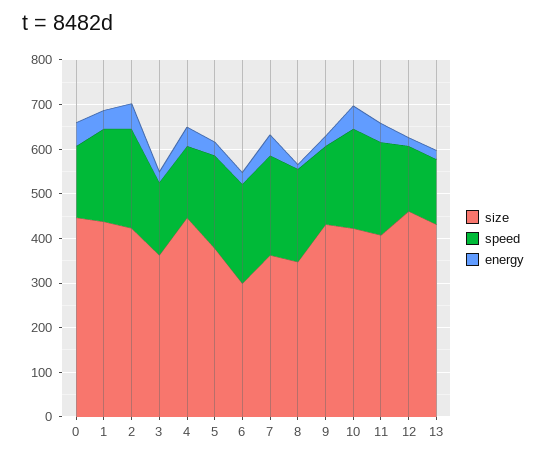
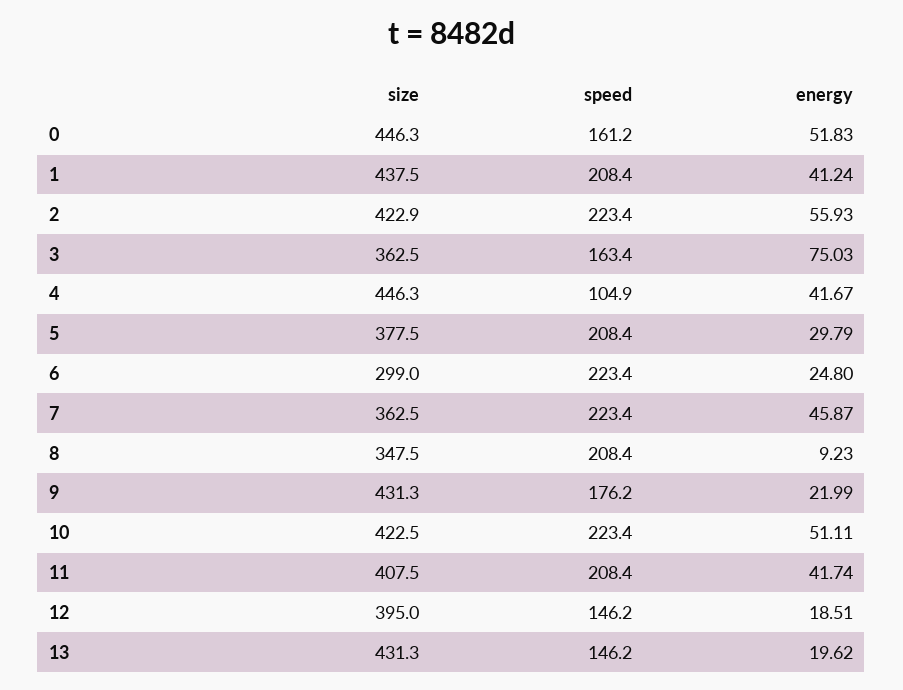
energy, 3: 20 -> 75.03
speed, 4: 160 -> 104.9
size, 12: 460 -> 395

